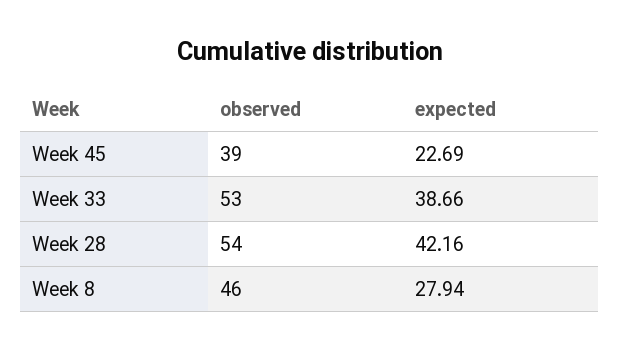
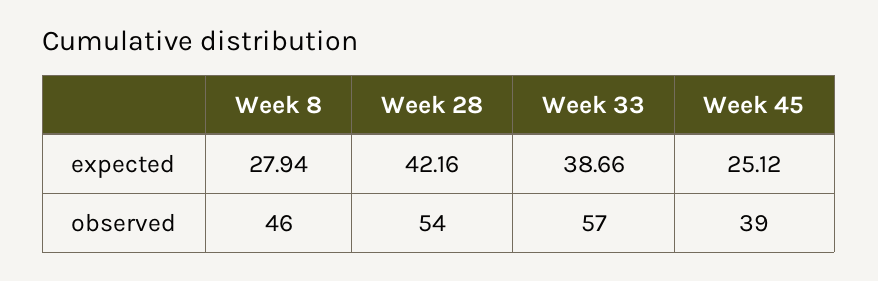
expected, Week 45: 22.69 -> 25.12
observed, Week 33: 53 -> 57

